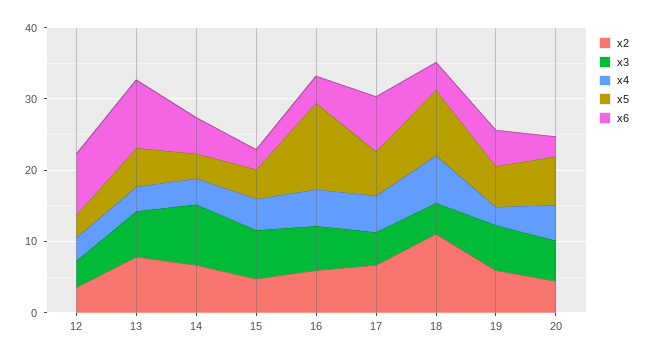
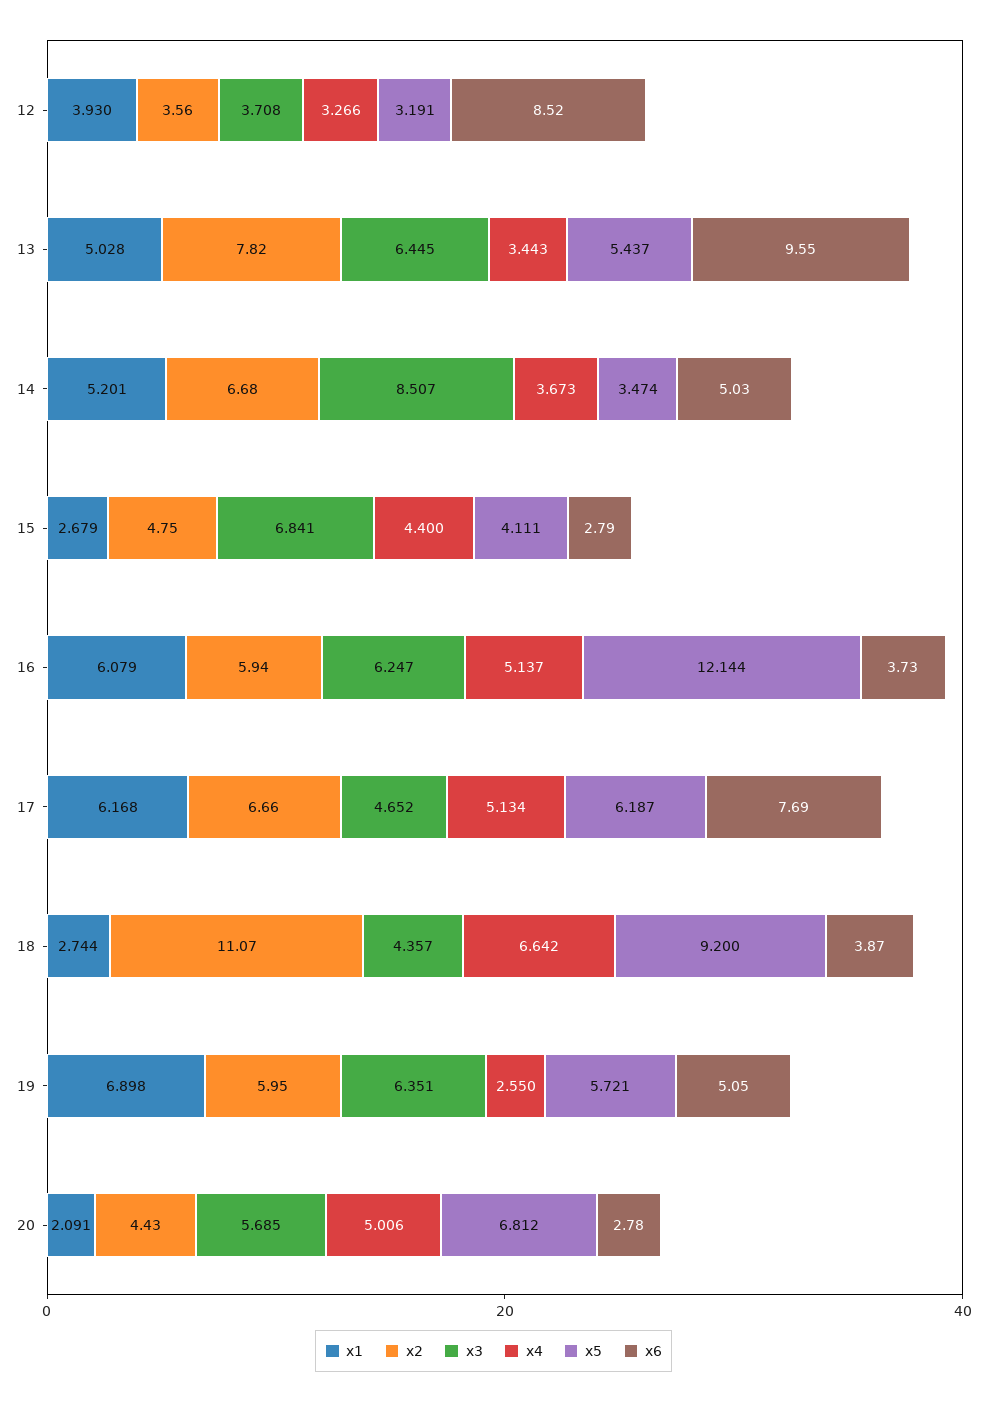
x1, 12: none -> 3.93
x1, 13: none -> 5.028
x1, 14: none -> 5.201
x1, 15: none -> 2.679
x1, 16: none -> 6.079
x1, 17: none -> 6.168
x1, 18: none -> 2.744
x1, 19: none -> 6.898
x1, 20: none -> 2.091

